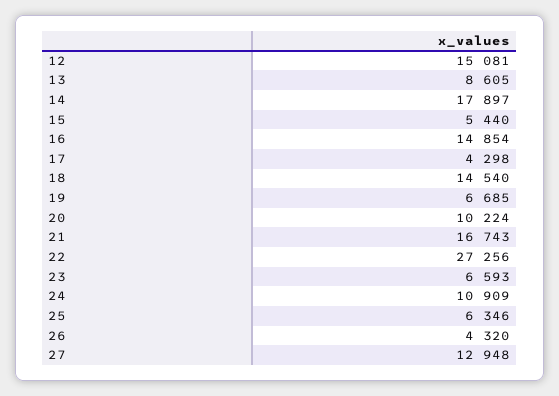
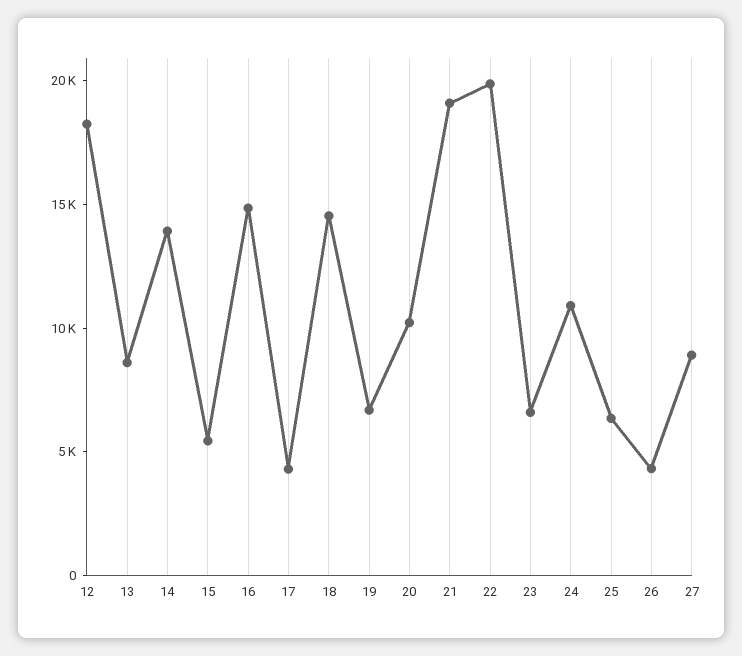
12: 15081 -> 18000
14: 17897 -> 14000
21: 16743 -> 19000
22: 27256 -> 20000
27: 12948 -> 9000

